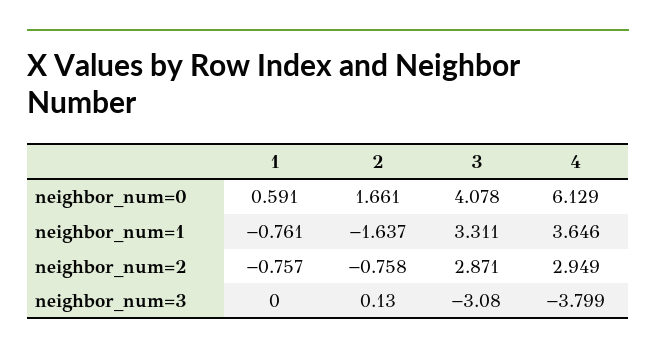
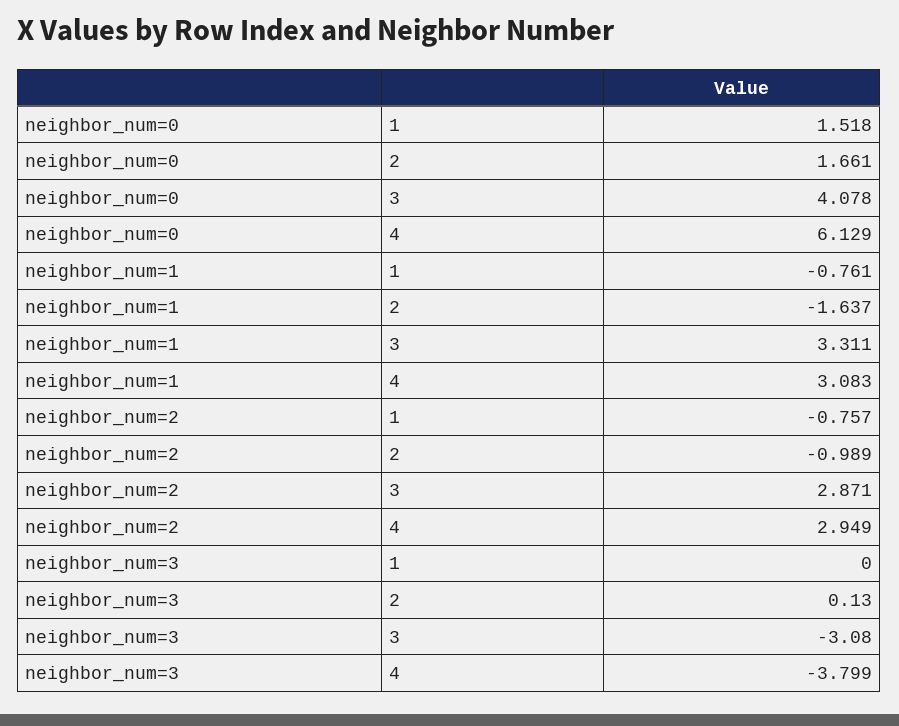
1, neighbor_num=0: 0.591 -> 1.518
4, neighbor_num=1: 3.646 -> 3.083
2, neighbor_num=2: -0.758 -> -0.989

